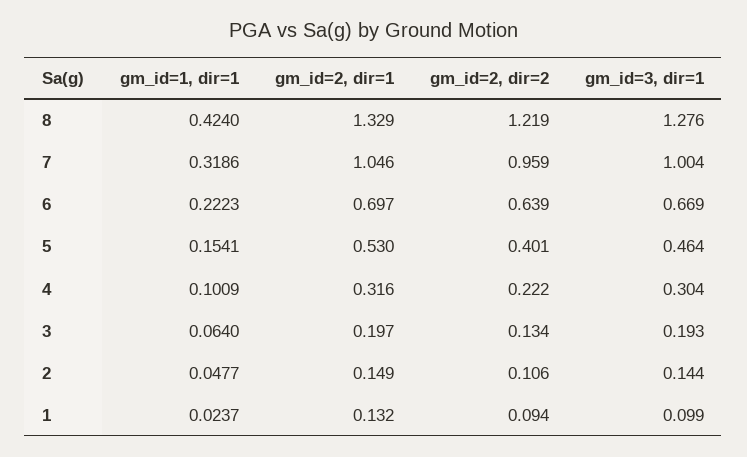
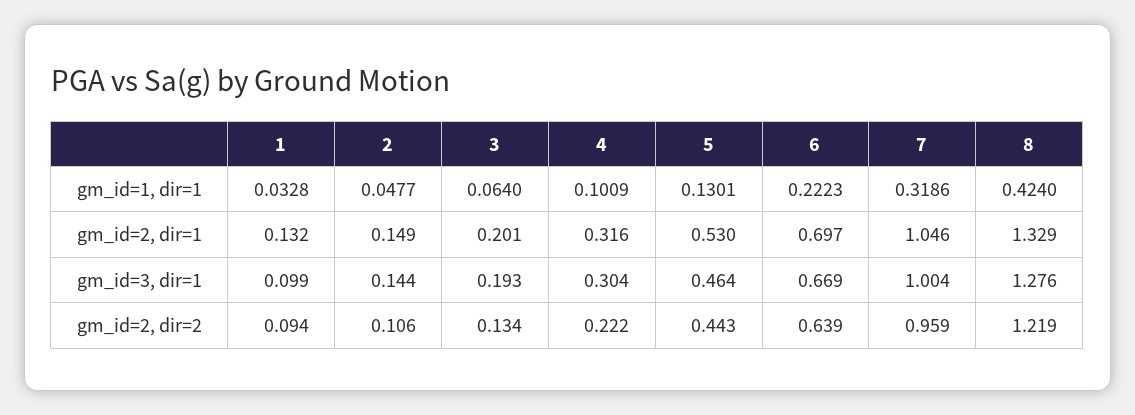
gm_id=1, dir=1, 5: 0.1541 -> 0.1301
gm_id=2, dir=2, 5: 0.401 -> 0.443
gm_id=2, dir=1, 3: 0.197 -> 0.201
gm_id=1, dir=1, 1: 0.0237 -> 0.0328

